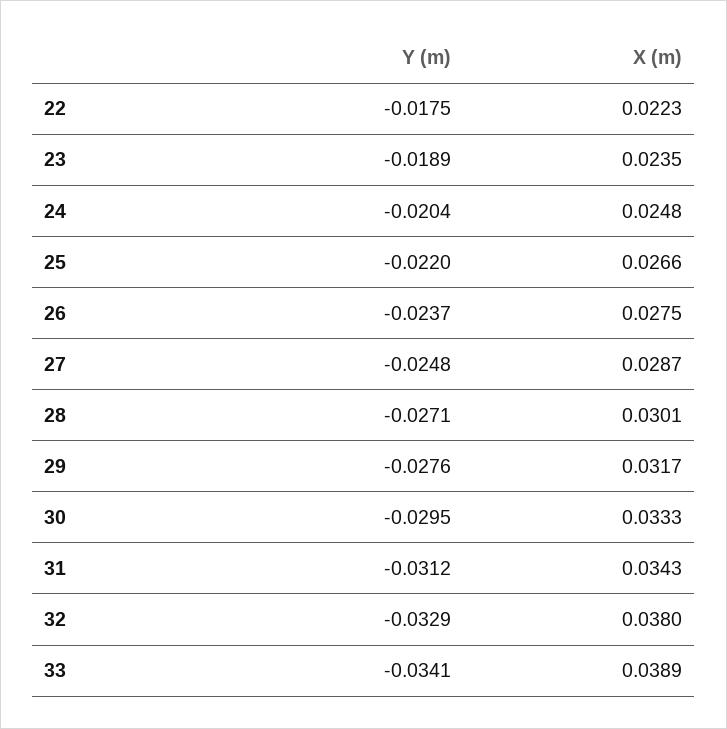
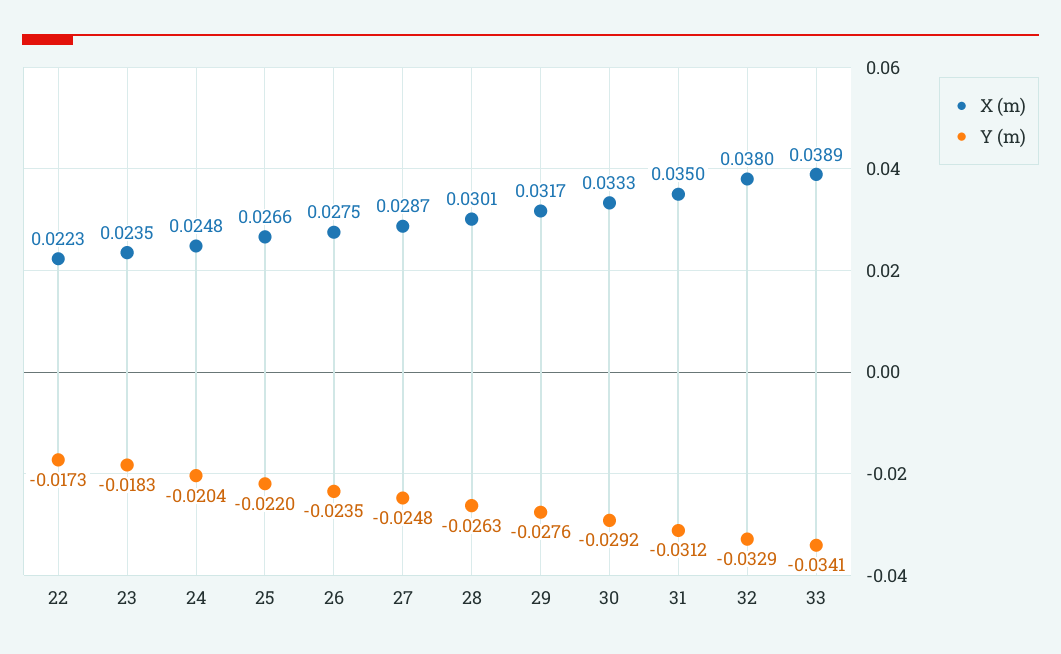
Y (m), 22: -0.0175 -> -0.0173
Y (m), 23: -0.0189 -> -0.0183
Y (m), 26: -0.0237 -> -0.0235
Y (m), 28: -0.0271 -> -0.0263
Y (m), 30: -0.0295 -> -0.0292
X (m), 31: 0.0343 -> 0.035

